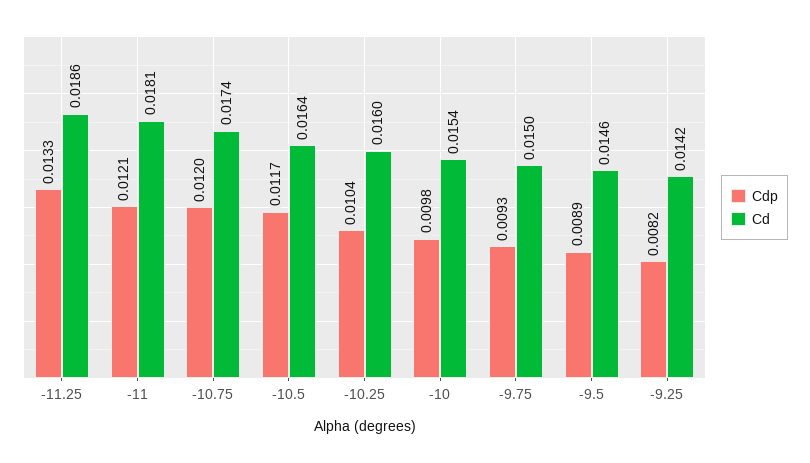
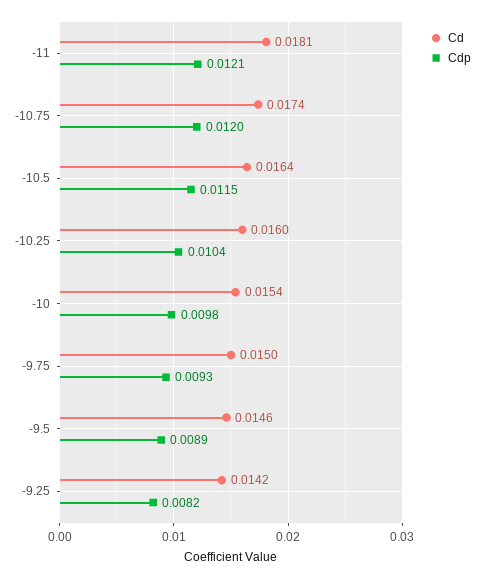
Cdp, -11.25: 0.0133 -> none
Cd, -11.25: 0.0186 -> none
Cdp, -10.5: 0.0117 -> 0.0115

